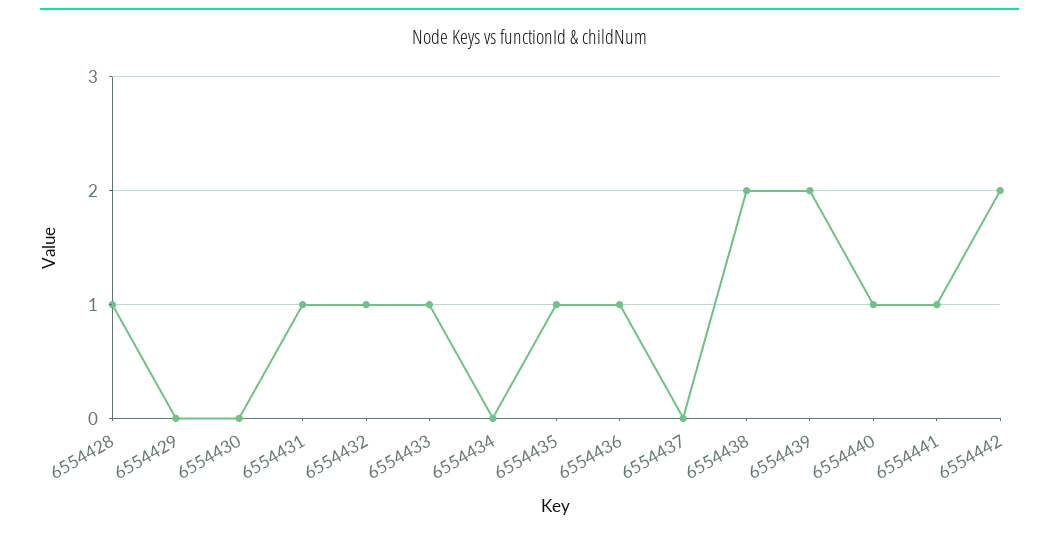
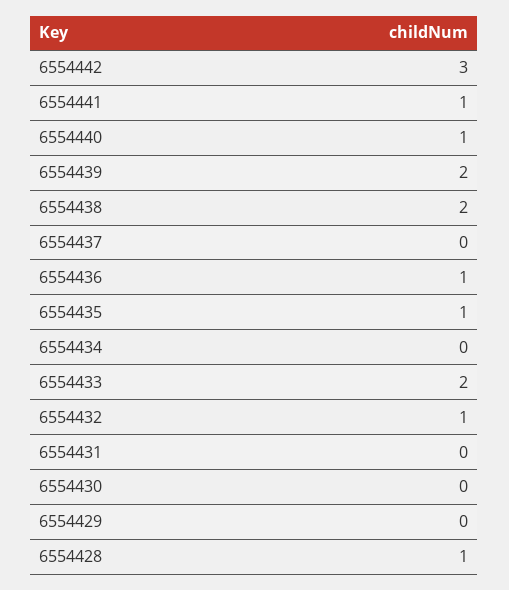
6554431: 1 -> 0
6554433: 1 -> 2
6554442: 2 -> 3

